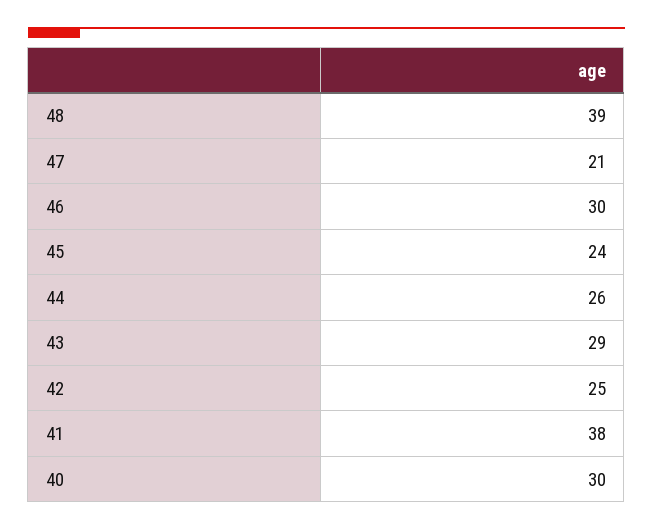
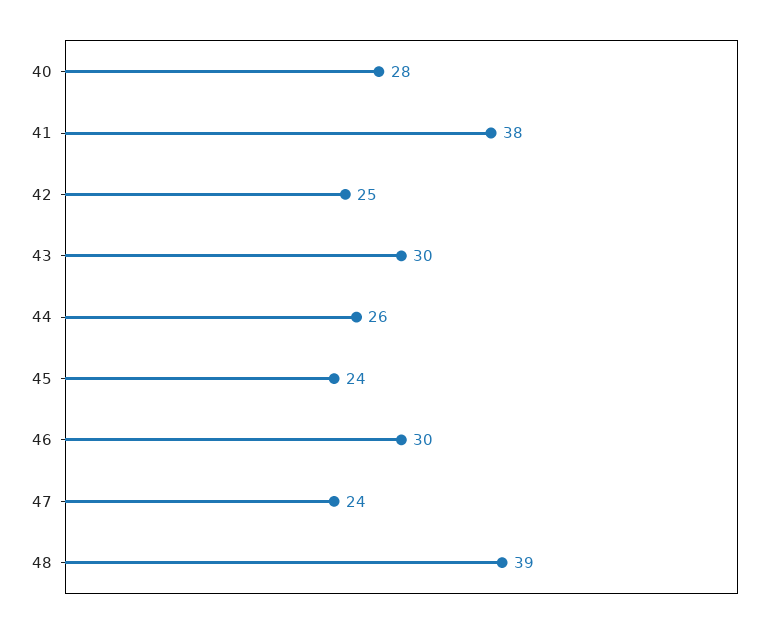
47: 21 -> 24
43: 29 -> 30
40: 30 -> 28

